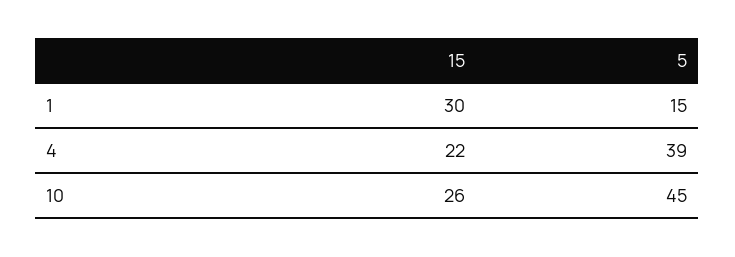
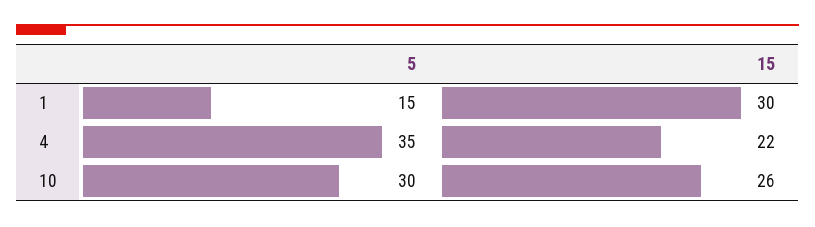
5, 4: 39 -> 35
5, 10: 45 -> 30

